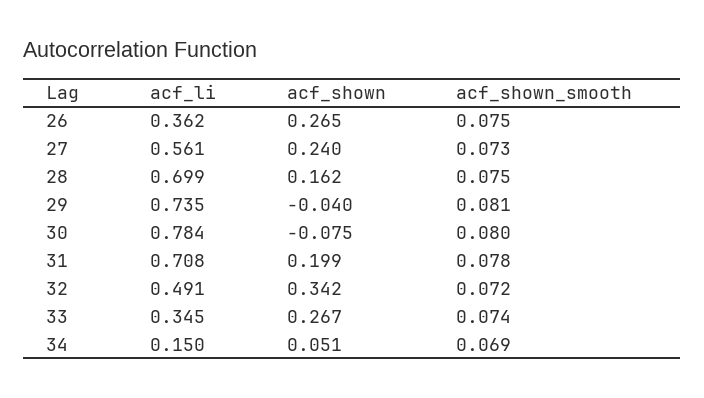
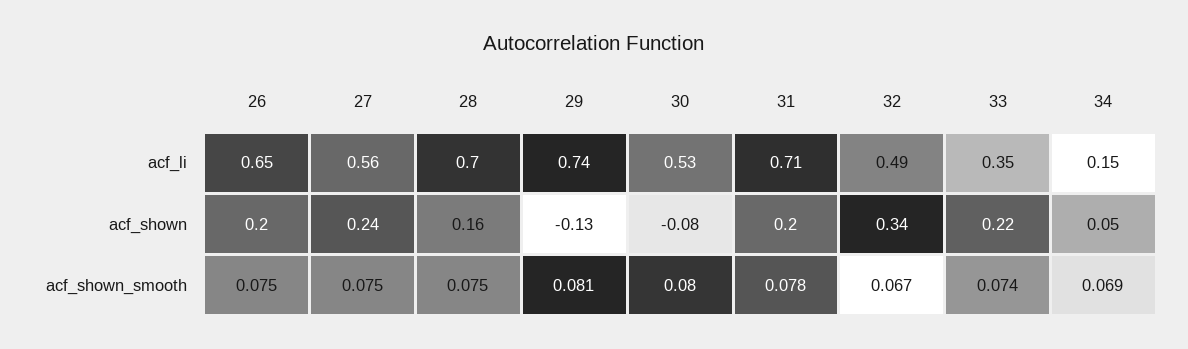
acf_li, 26: 0.362 -> 0.65
acf_shown, 26: 0.265 -> 0.2
acf_shown_smooth, 27: 0.073 -> 0.075
acf_shown, 29: -0.04 -> -0.13
acf_li, 30: 0.784 -> 0.53
acf_shown_smooth, 32: 0.072 -> 0.067
acf_shown, 33: 0.267 -> 0.22

